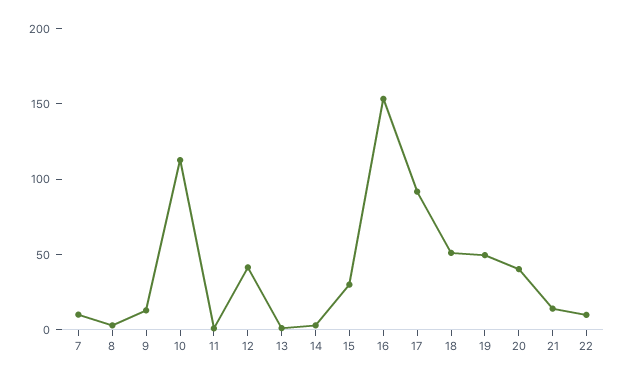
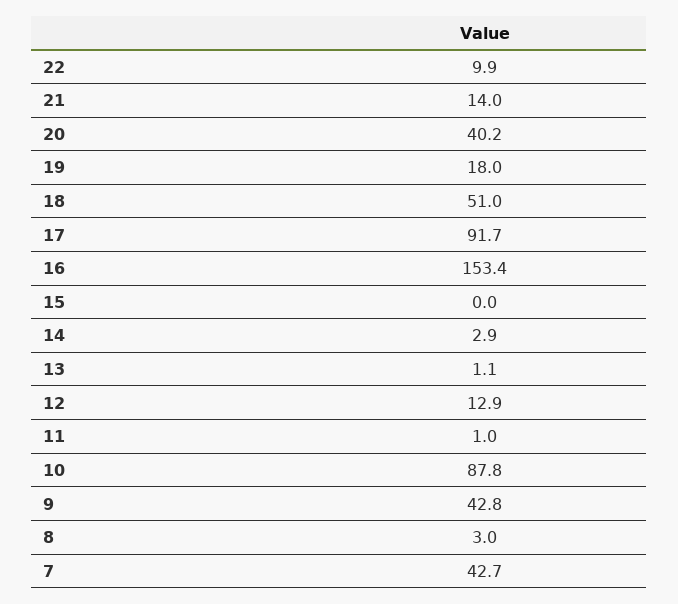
7: 10 -> 42.7
9: 10 -> 42.8
10: 110 -> 87.8
12: 40 -> 12.9
15: 30 -> 0
19: 50 -> 18

